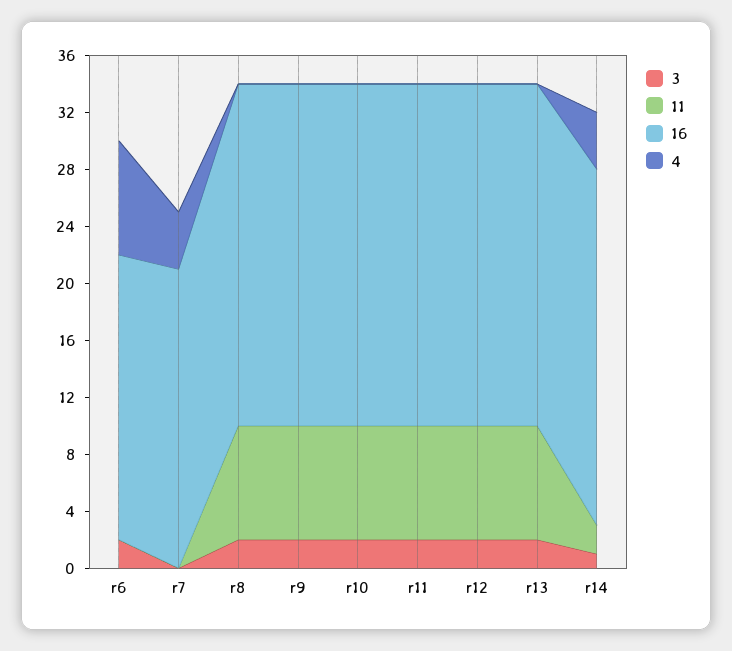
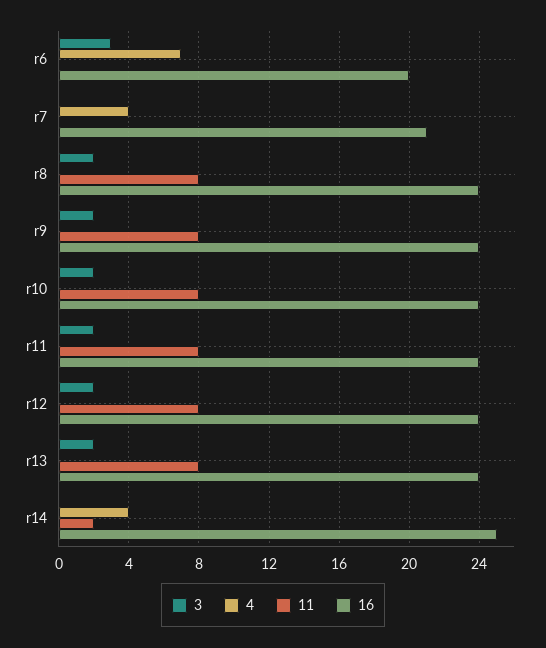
3, r6: 2 -> 3
4, r6: 8 -> 7
3, r14: 1 -> 0

